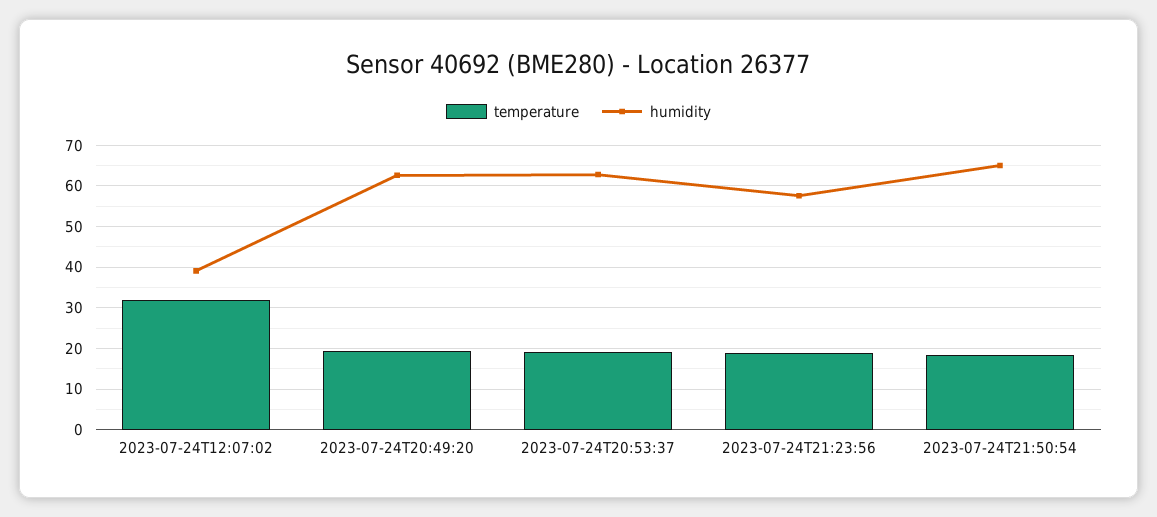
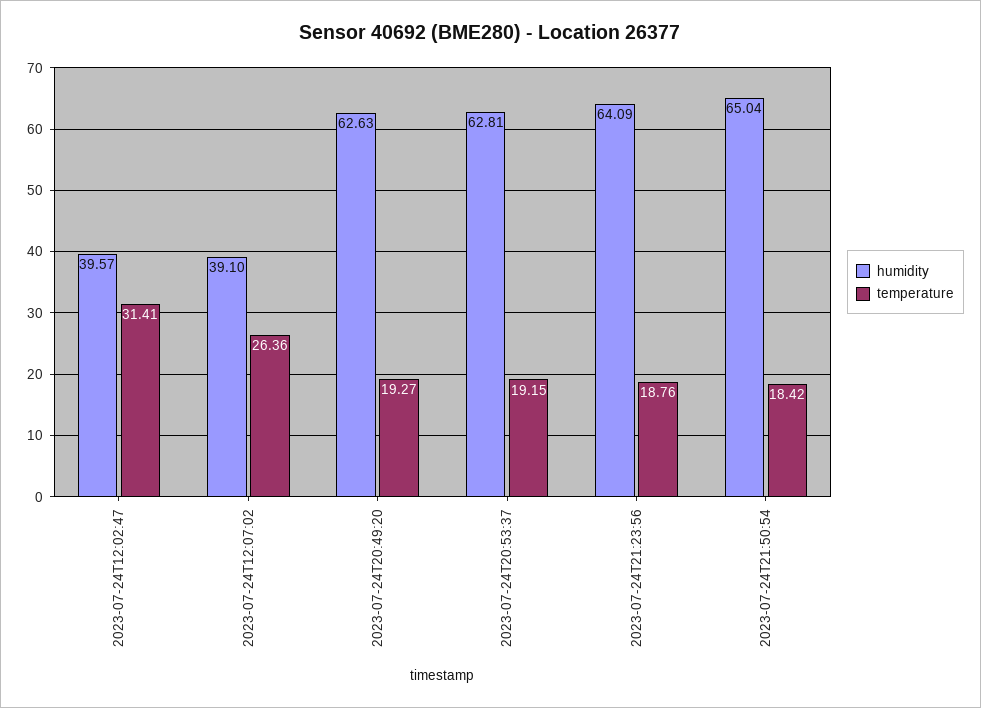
temperature, 2023-07-24T12:07:02: 32 -> 26.36
humidity, 2023-07-24T21:23:56: 58 -> 64.09
humidity, 2023-07-24T12:02:47: none -> 39.57
temperature, 2023-07-24T12:02:47: none -> 31.41

